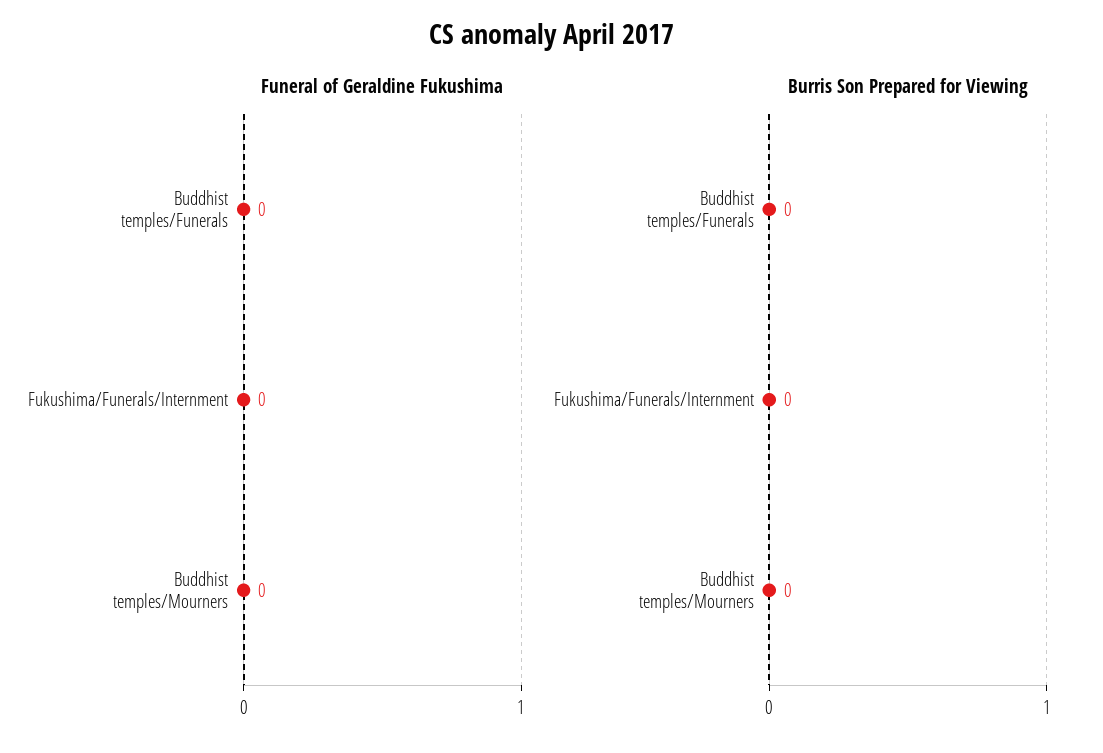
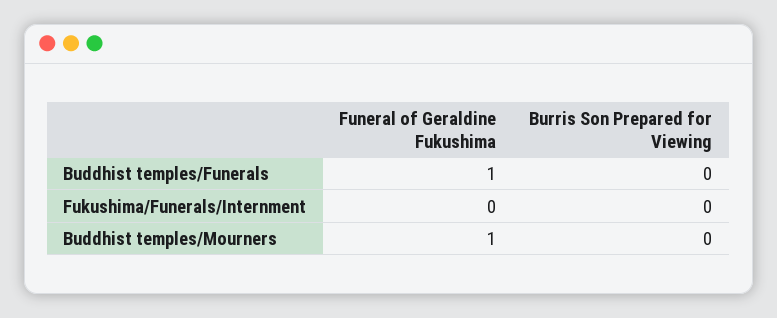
Funeral of Geraldine Fukushima, Buddhist temples/Funerals: 0 -> 1
Funeral of Geraldine Fukushima, Buddhist temples/Mourners: 0 -> 1

